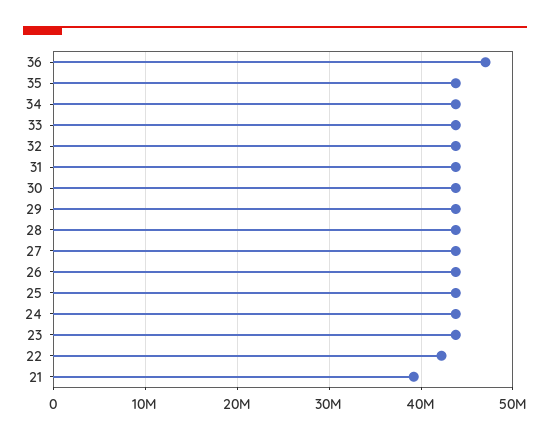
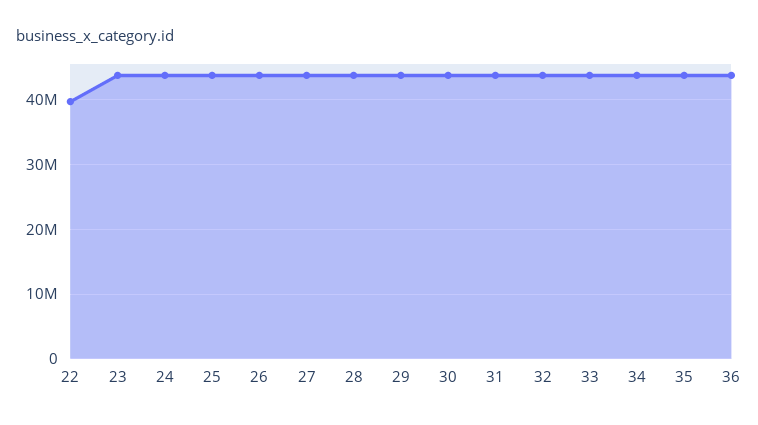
36: 47000000 -> 44000000
22: 42000000 -> 40000000
21: 39000000 -> none

